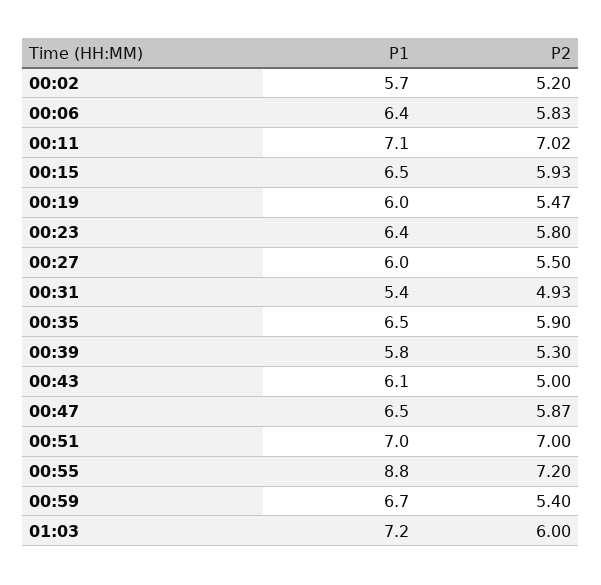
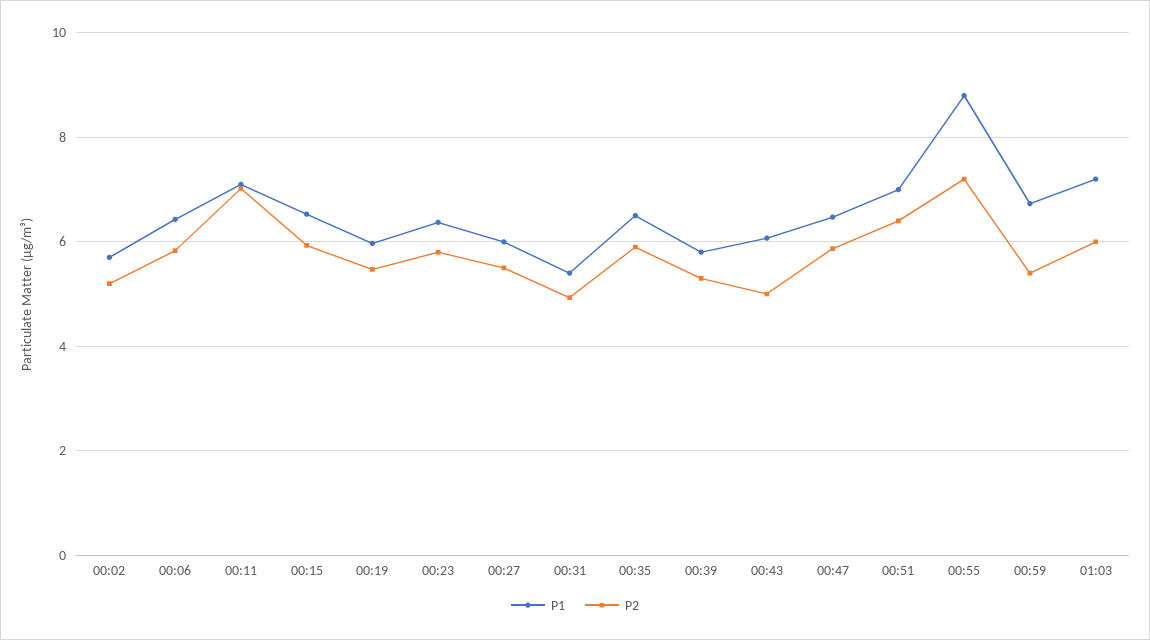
P2, 00:51: 7 -> 6.4

